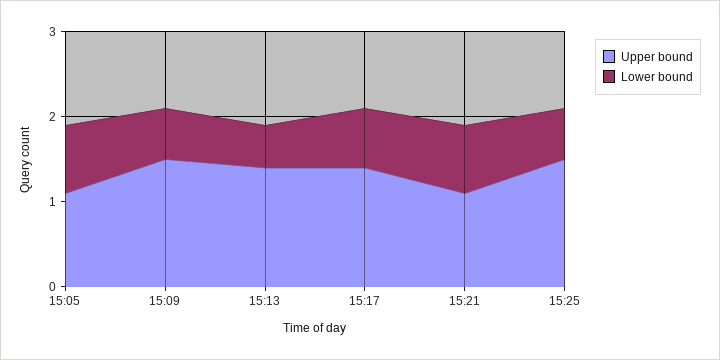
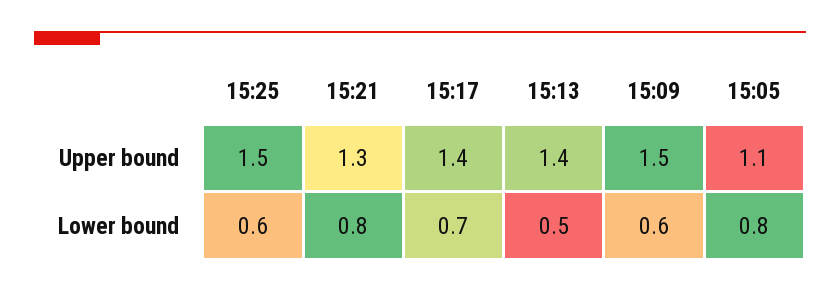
Upper bound, 15:21: 1.1 -> 1.3

